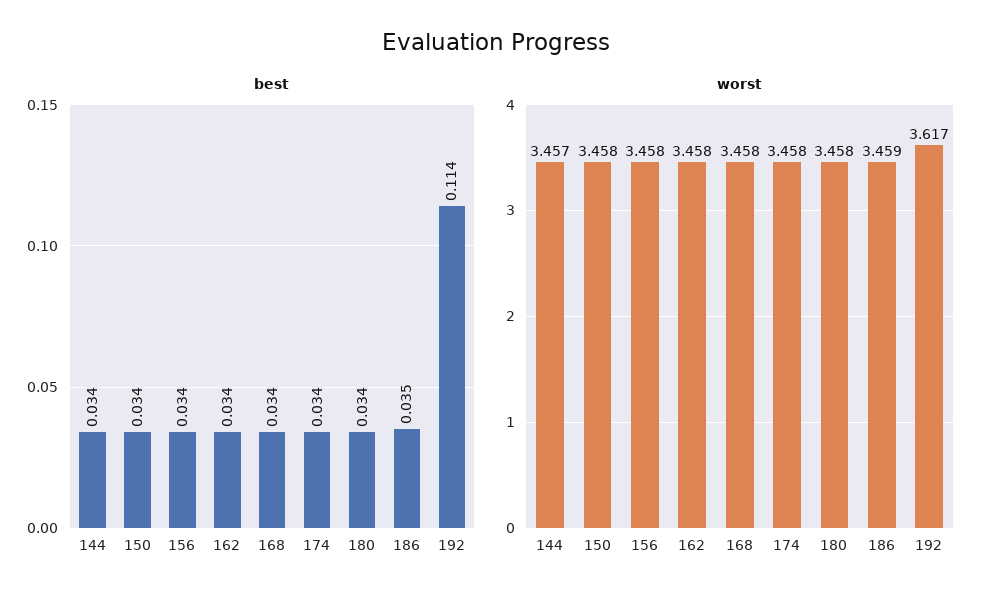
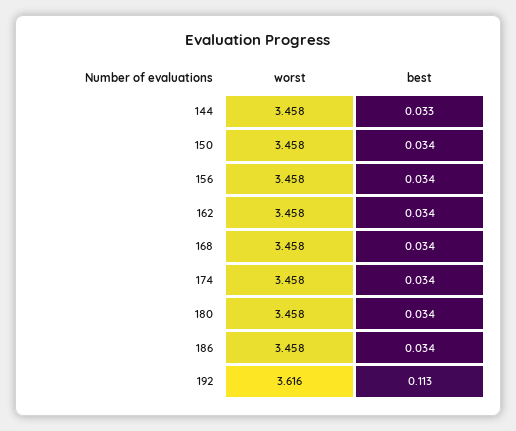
best, 144: 0.034 -> 0.033
best, 186: 0.035 -> 0.034
best, 192: 0.114 -> 0.113
worst, 144: 3.457 -> 3.458
worst, 186: 3.459 -> 3.458
worst, 192: 3.617 -> 3.616

